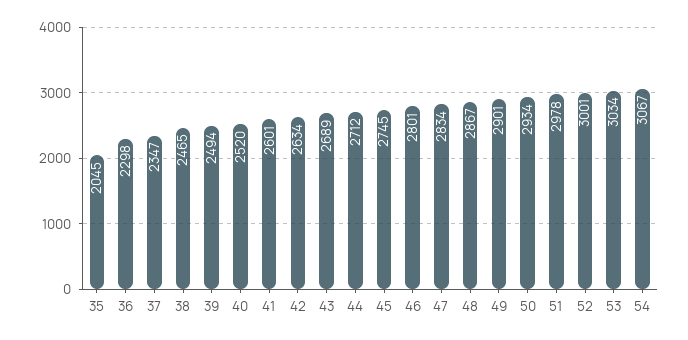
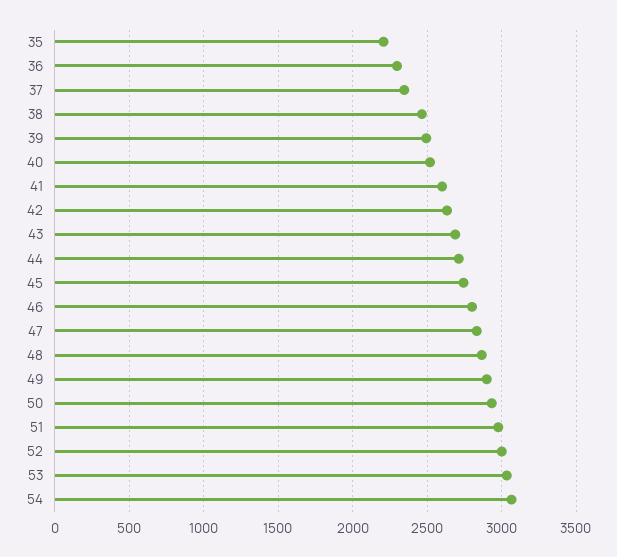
35: 2045 -> 2200

